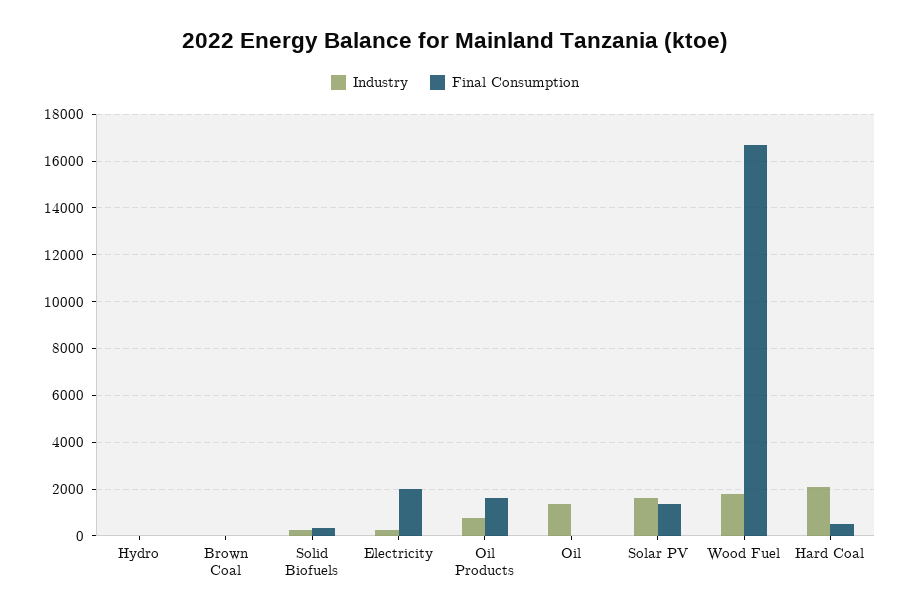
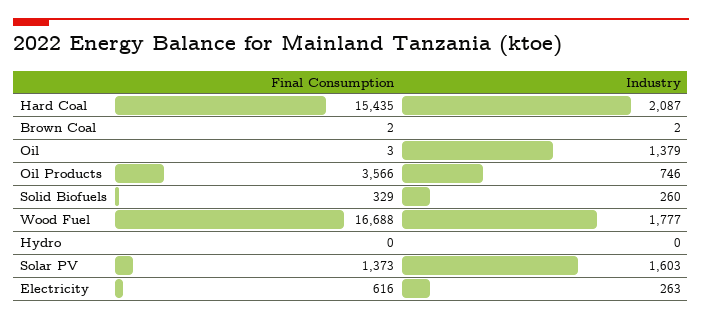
Final Consumption, Electricity: 2000 -> 616
Final Consumption, Oil Products: 1500 -> 3566
Final Consumption, Hard Coal: 500 -> 15435

